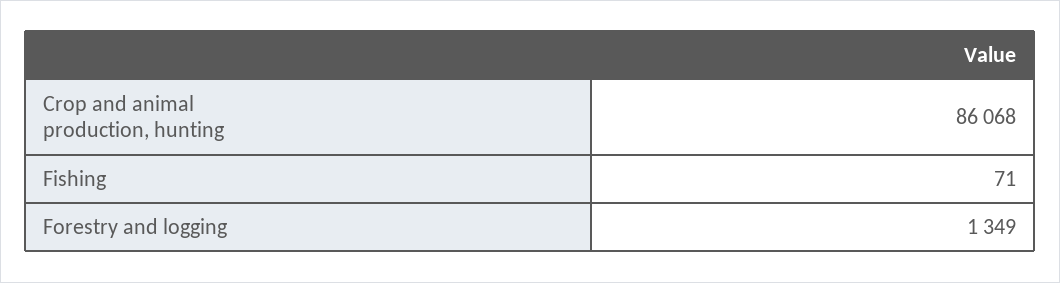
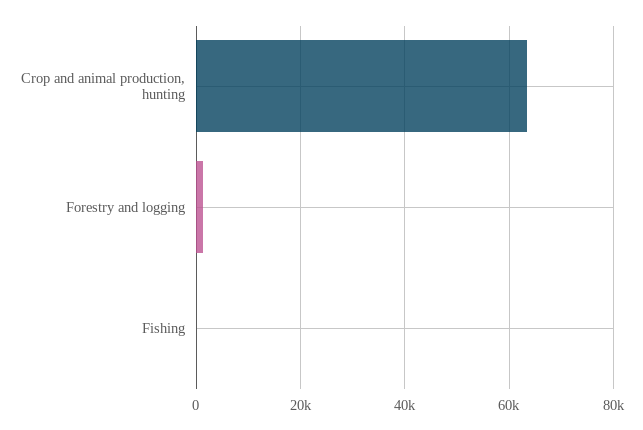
Crop and animal production, hunting: 86068 -> 64000

